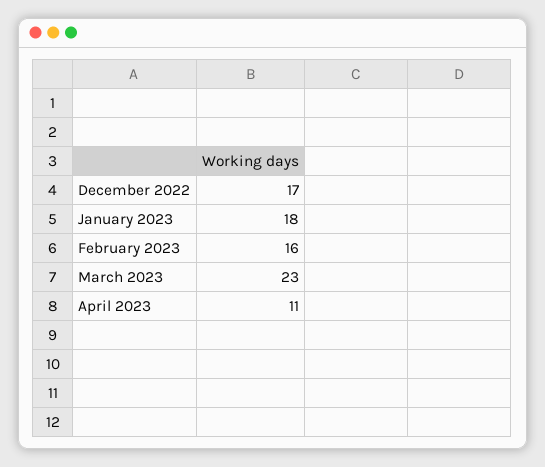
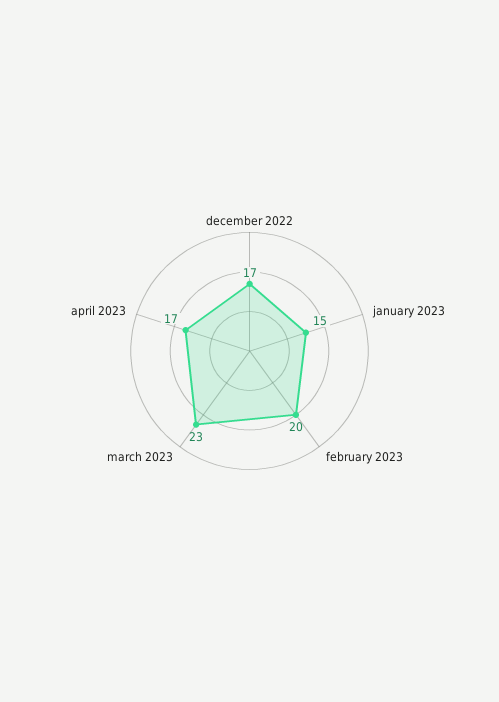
January 2023: 18 -> 15
February 2023: 16 -> 20
April 2023: 11 -> 17

